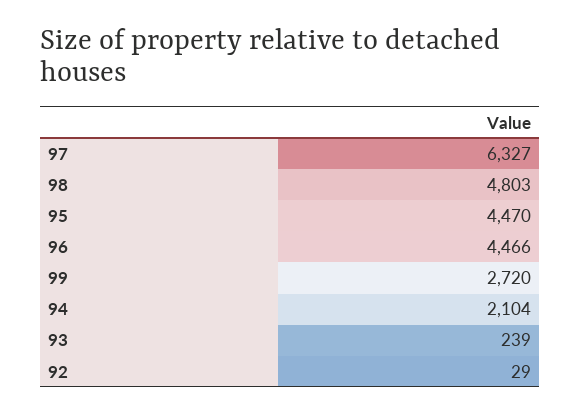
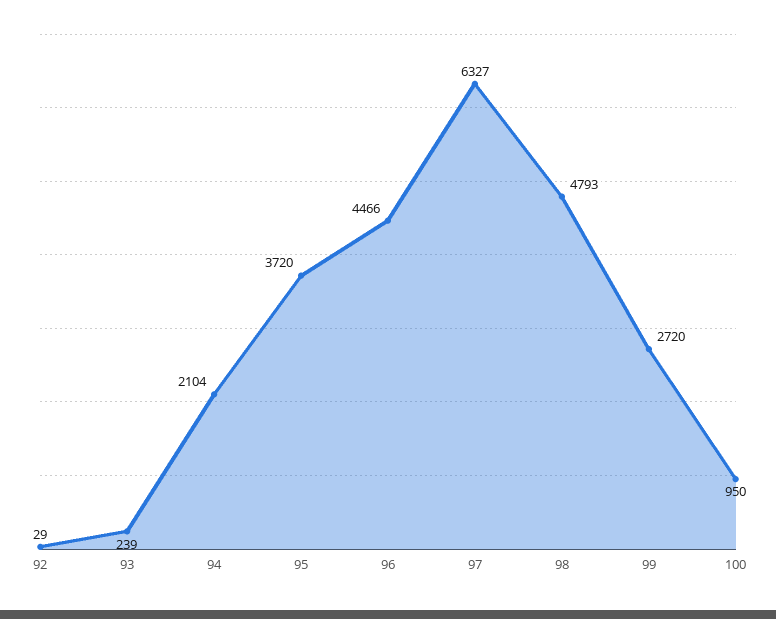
98: 4803 -> 4793
95: 4470 -> 3720
100: none -> 950

